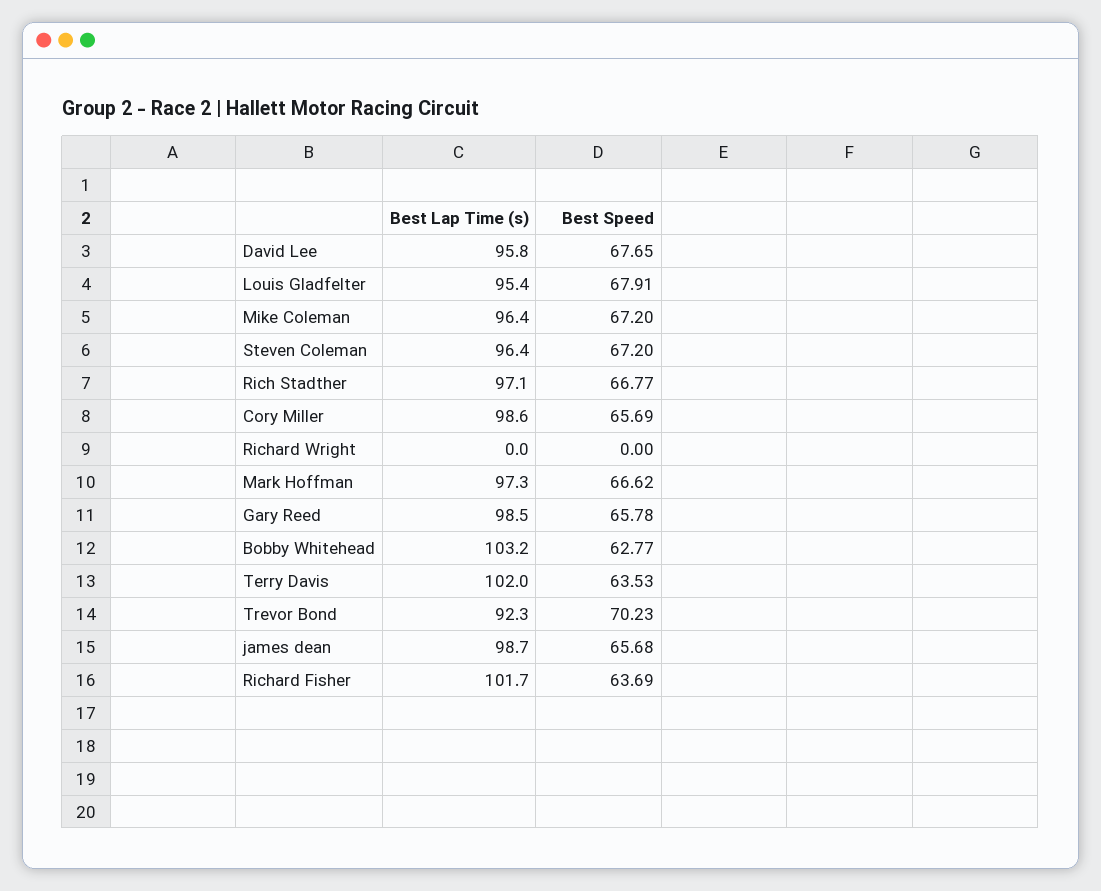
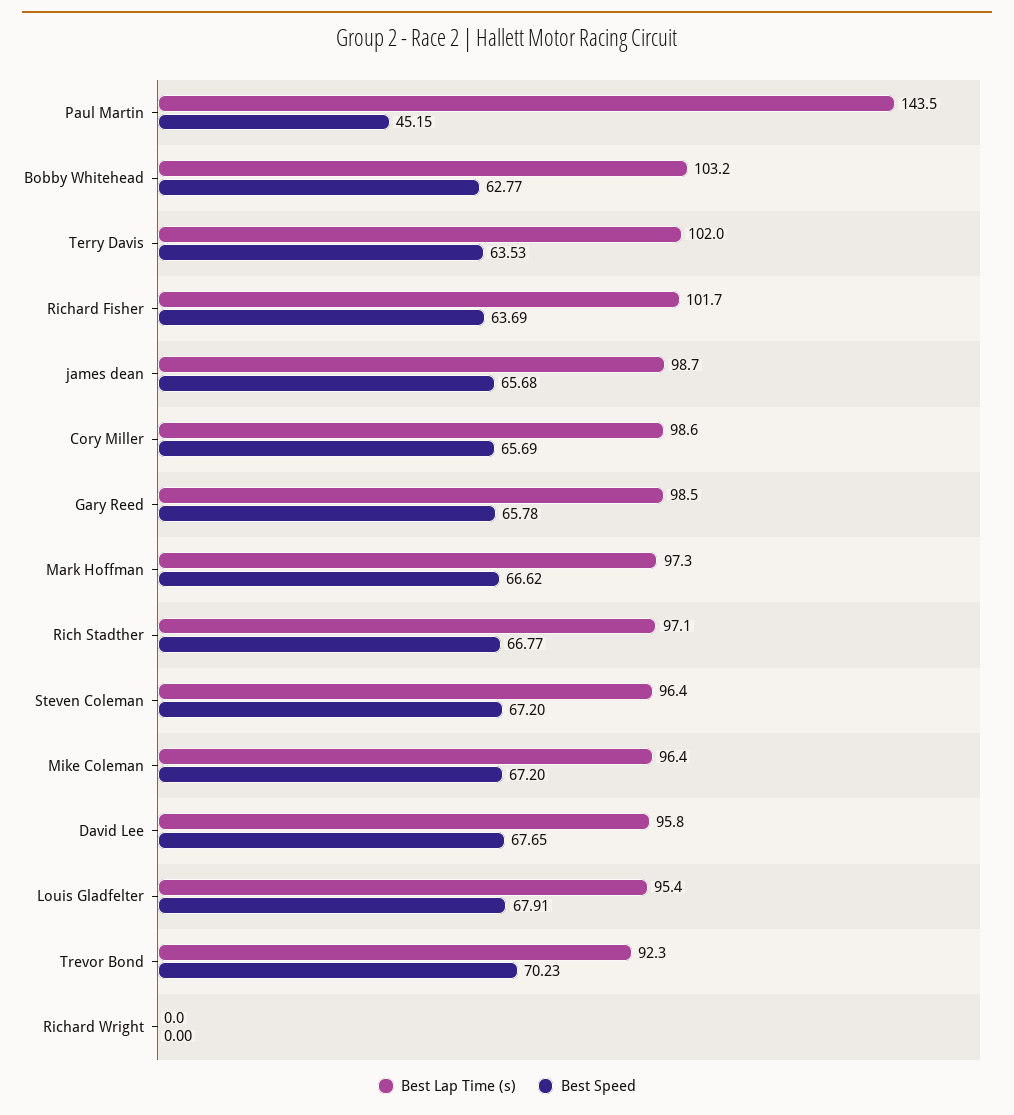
Best Lap Time (s), Paul Martin: none -> 143.5
Best Speed, Paul Martin: none -> 45.15

